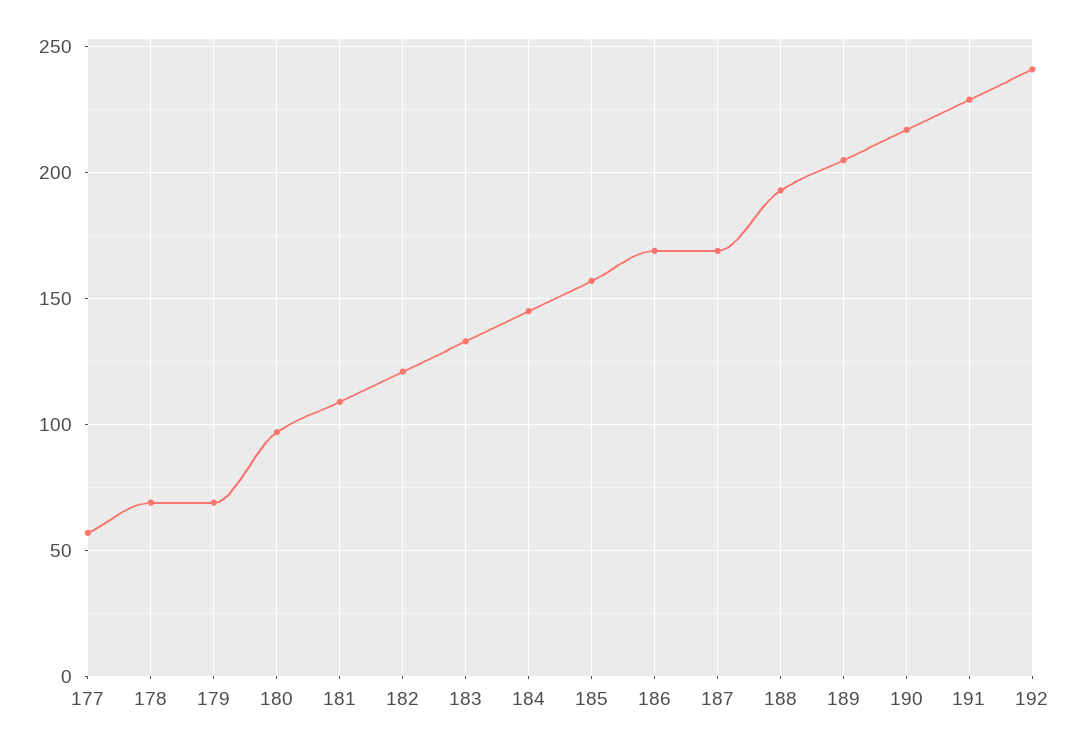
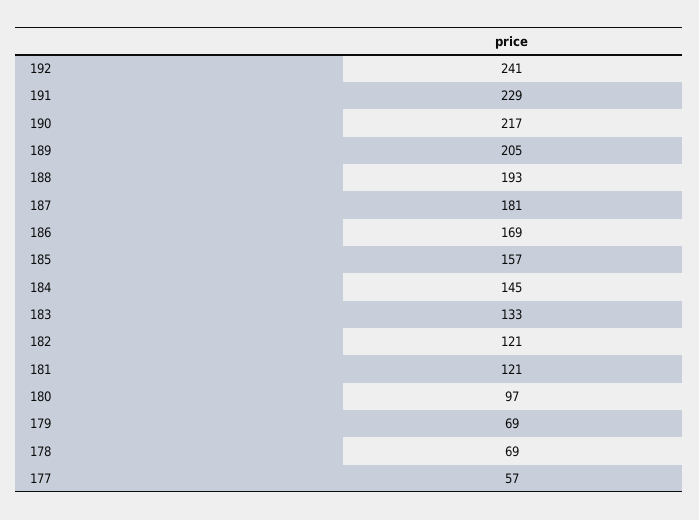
181: 110 -> 121
187: 170 -> 181

